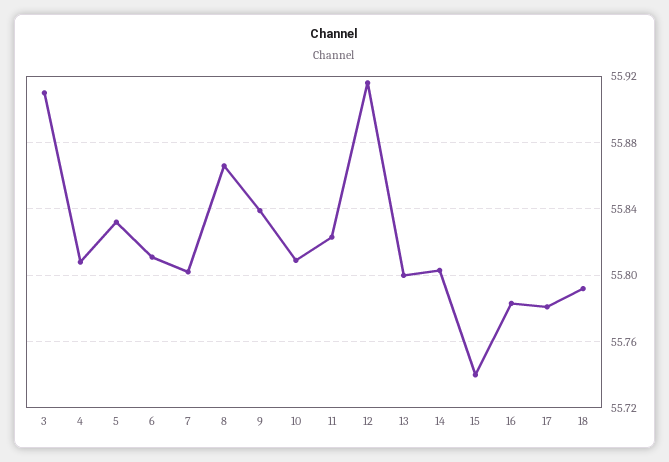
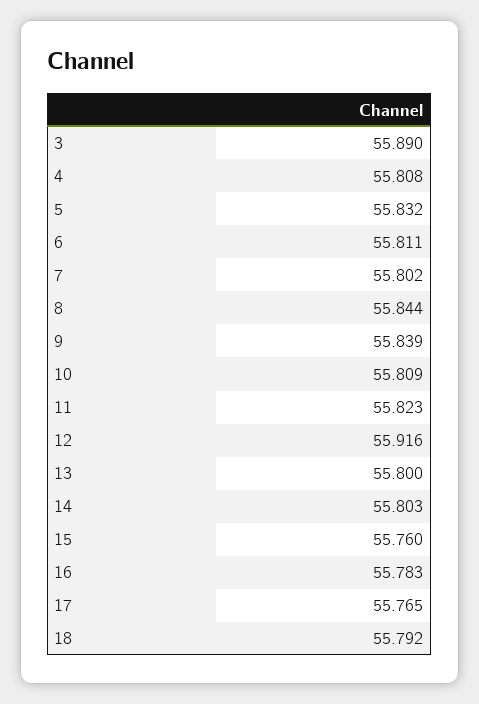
3: 55.91 -> 55.89
8: 55.865 -> 55.844
15: 55.74 -> 55.76
17: 55.78 -> 55.765

